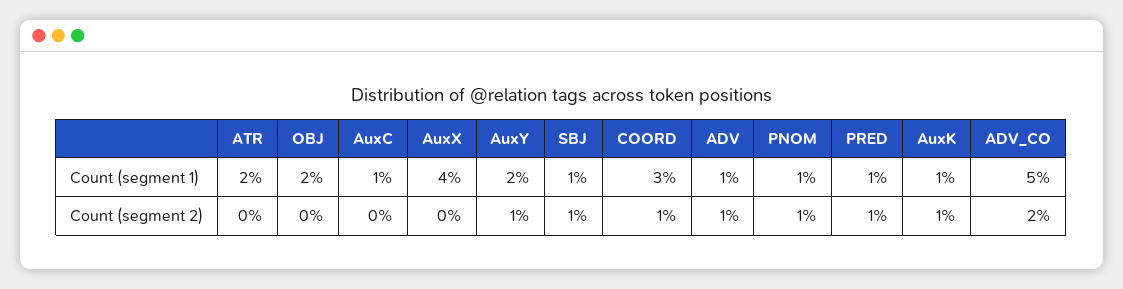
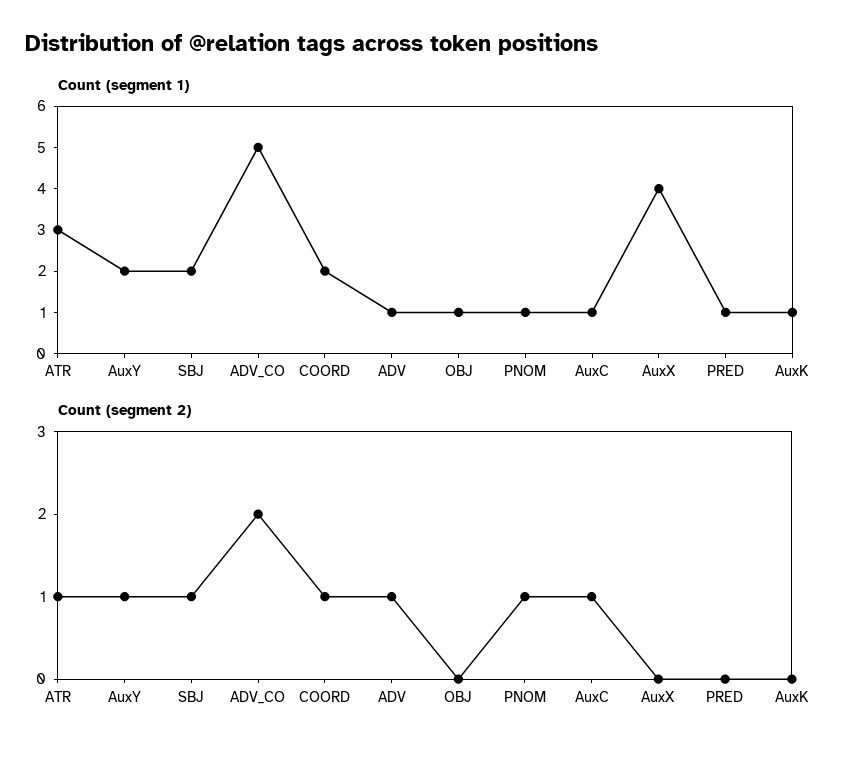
Count (segment 1), ATR: 2 -> 3
Count (segment 1), OBJ: 2 -> 1
Count (segment 1), SBJ: 1 -> 2
Count (segment 1), COORD: 3 -> 2
Count (segment 2), ATR: 0 -> 1
Count (segment 2), AuxC: 0 -> 1
Count (segment 2), PRED: 1 -> 0
Count (segment 2), AuxK: 1 -> 0

